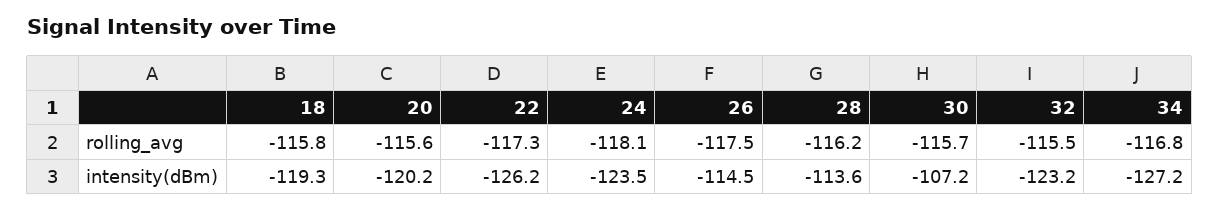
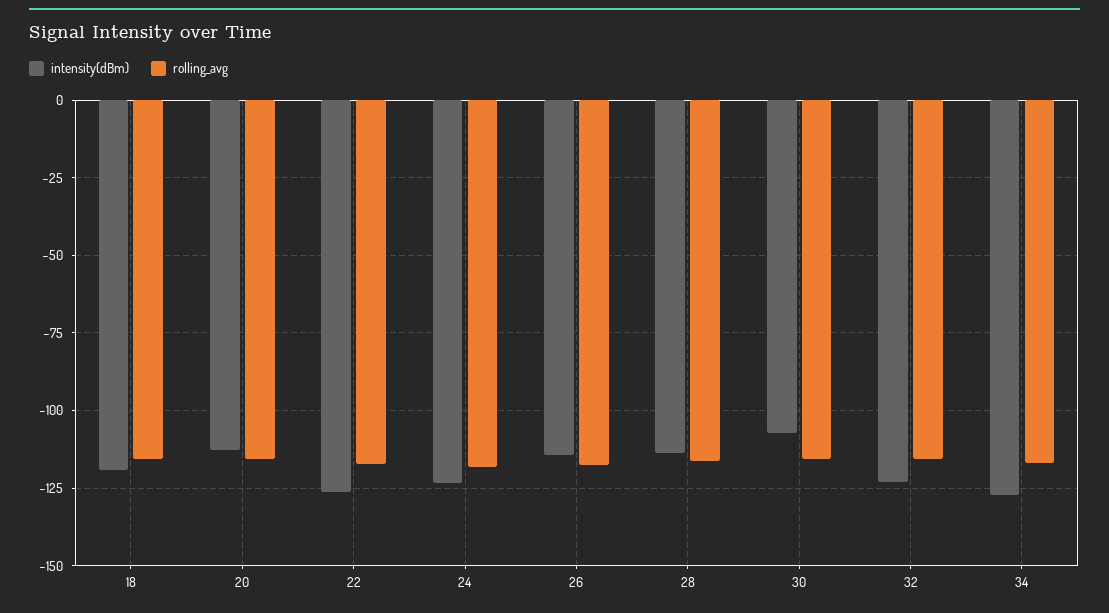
intensity(dBm), 20: -120.2 -> -112.5

